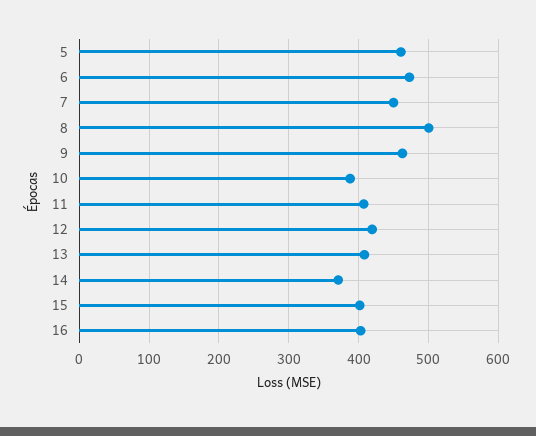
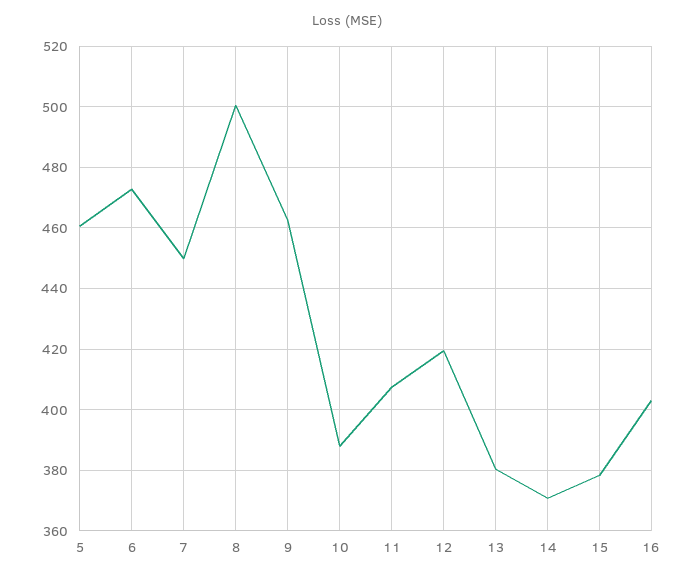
13: 410 -> 380
15: 400 -> 378

